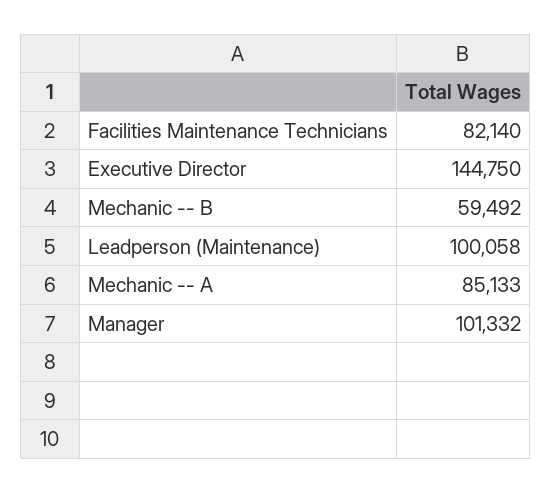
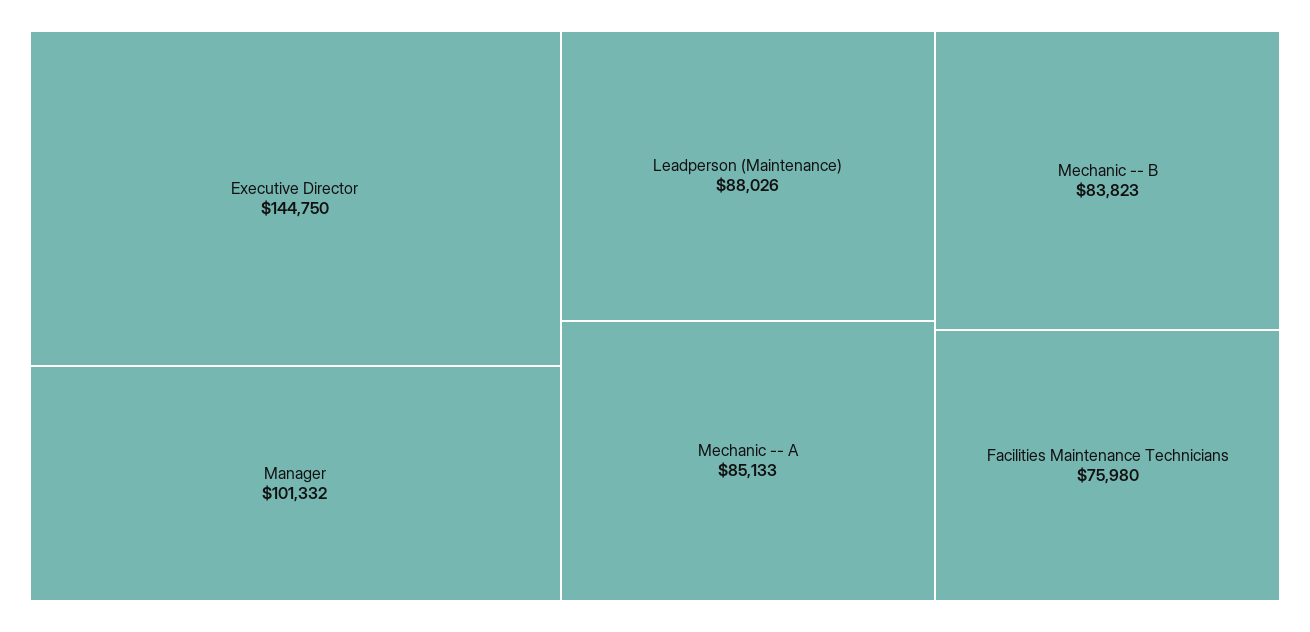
Facilities Maintenance Technicians: 82140 -> 75980
Mechanic -- B: 59492 -> 83823
Leadperson (Maintenance): 100058 -> 88026

